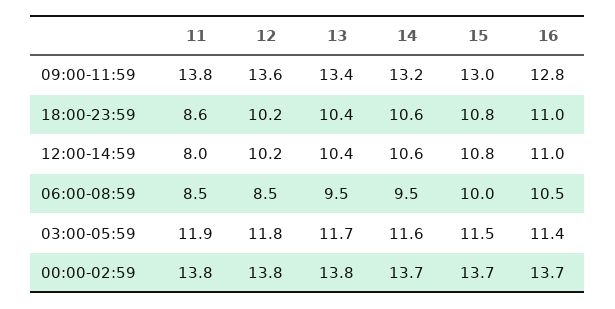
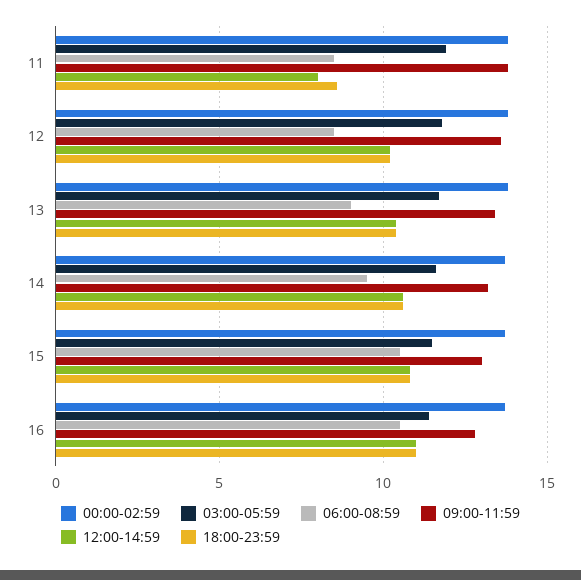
06:00-08:59, 13: 9.5 -> 9
06:00-08:59, 15: 10 -> 10.5

